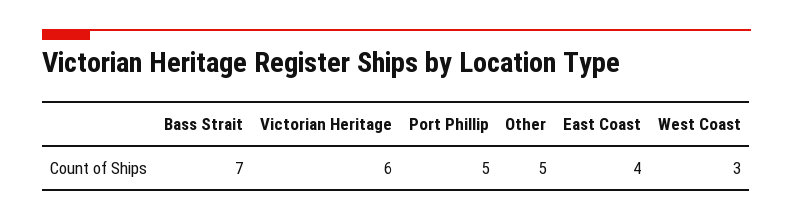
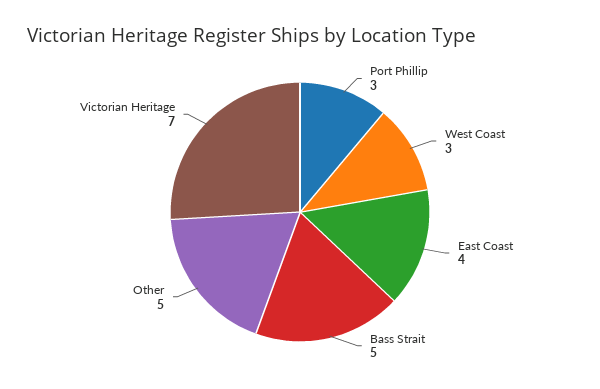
Bass Strait: 7 -> 5
Victorian Heritage: 6 -> 7
Port Phillip: 5 -> 3

